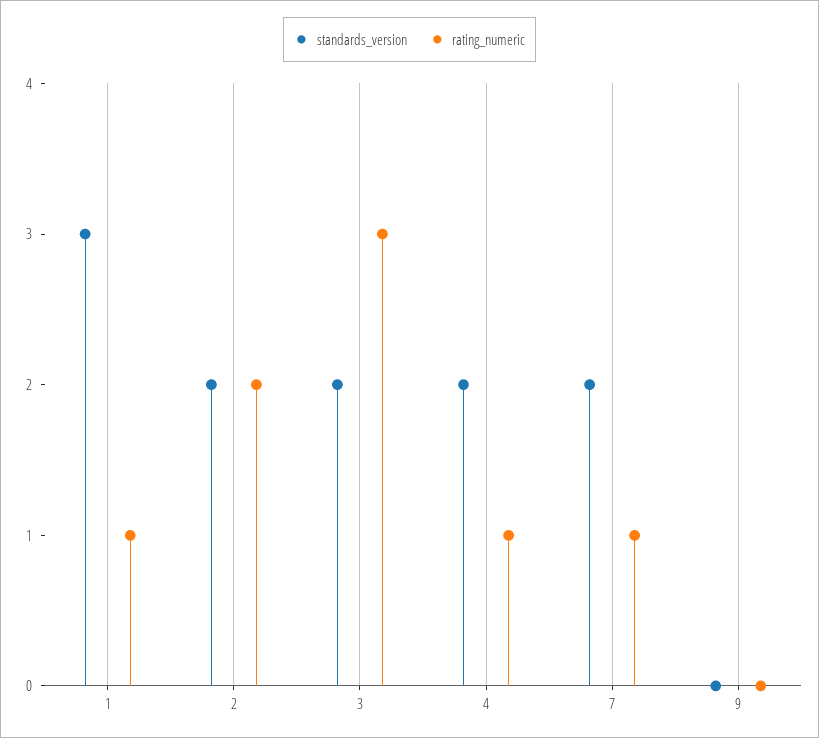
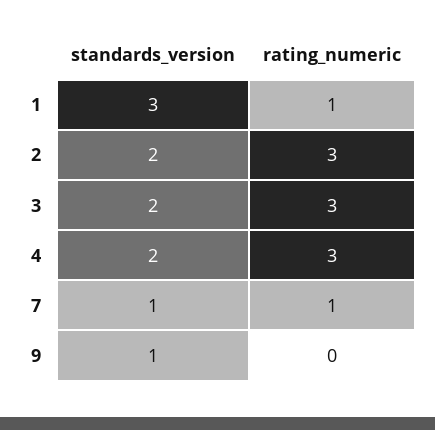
rating_numeric, 2: 2 -> 3
rating_numeric, 4: 1 -> 3
standards_version, 7: 2 -> 1
standards_version, 9: 0 -> 1

